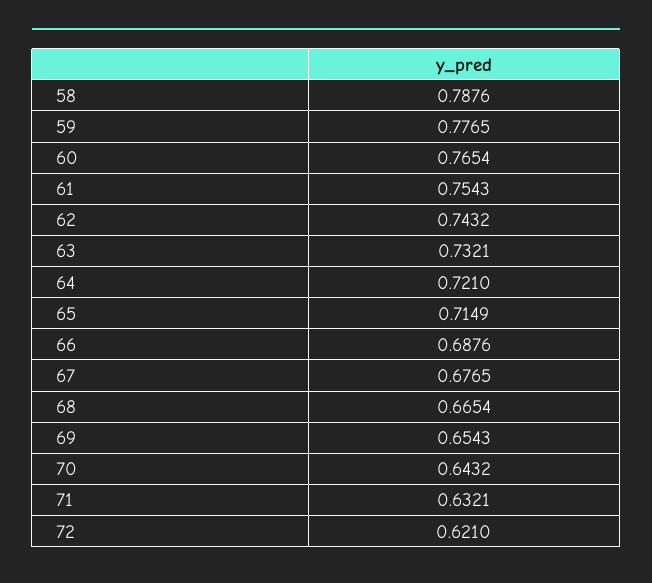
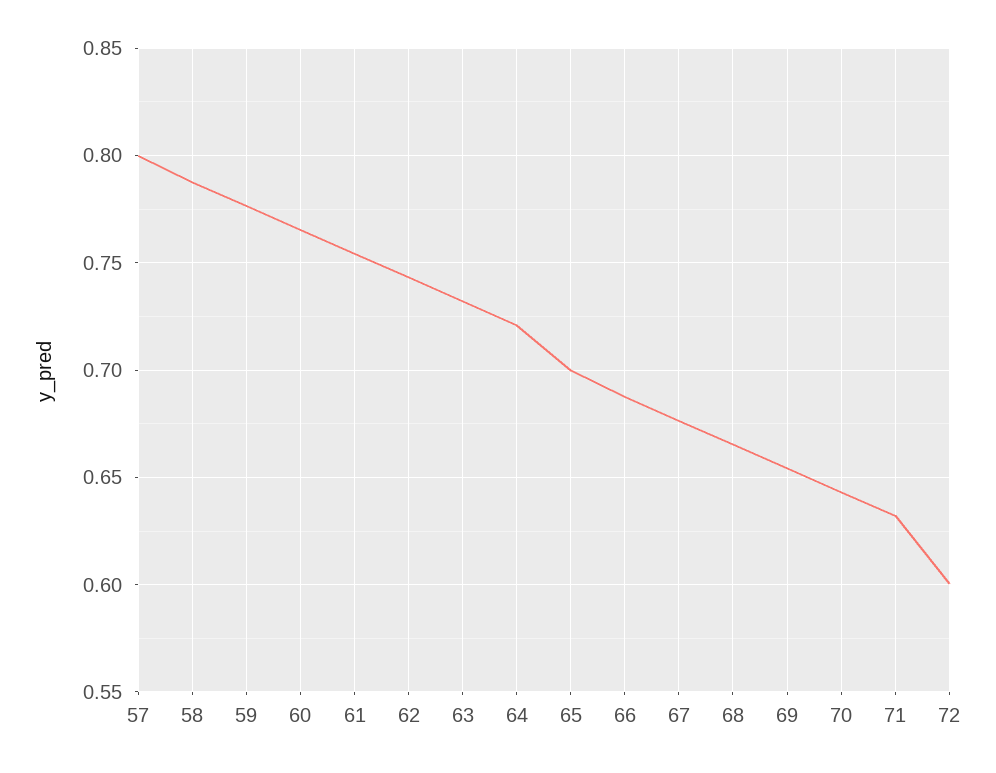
65: 0.7149 -> 0.7
72: 0.621 -> 0.6
57: none -> 0.8

